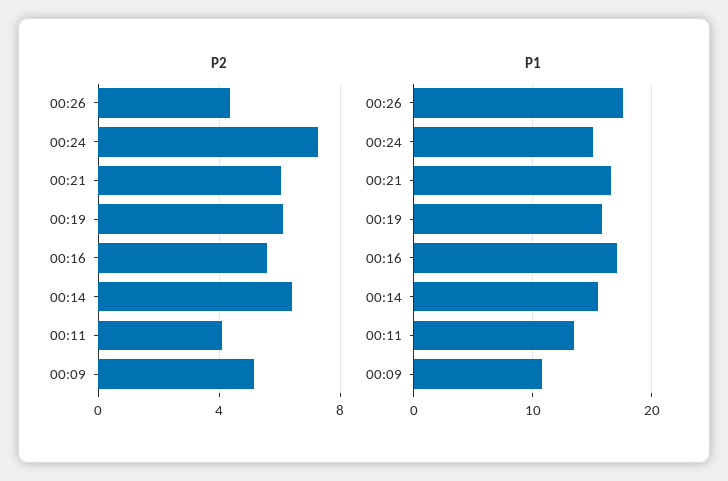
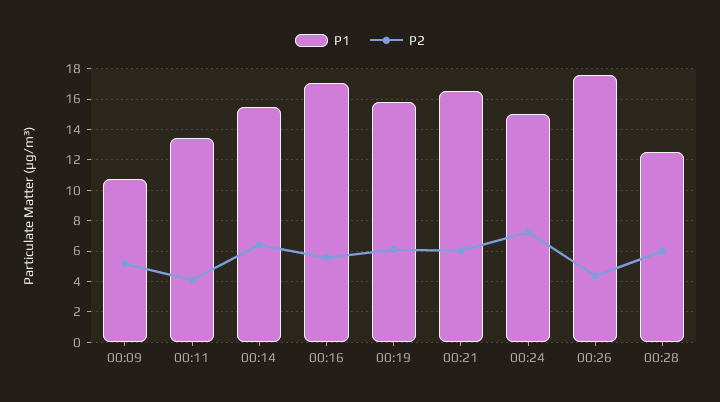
P1, 00:28: none -> 12.5
P2, 00:28: none -> 6

